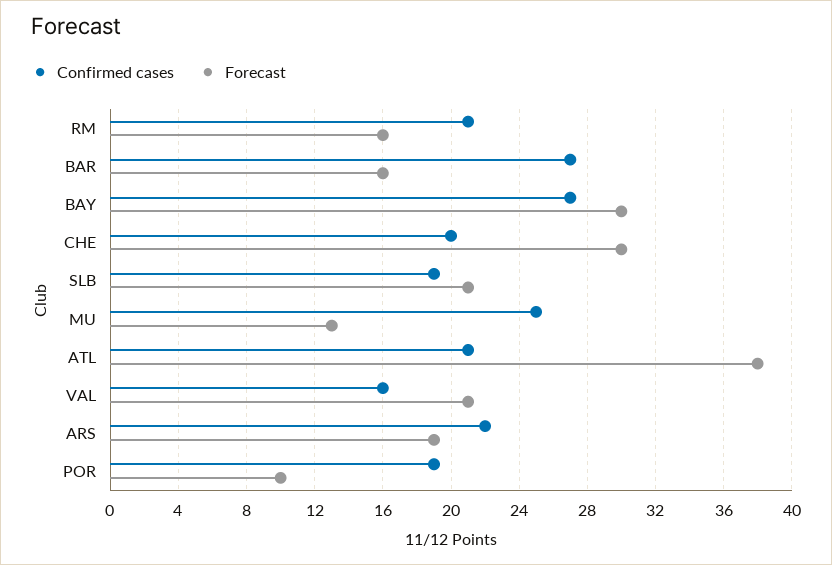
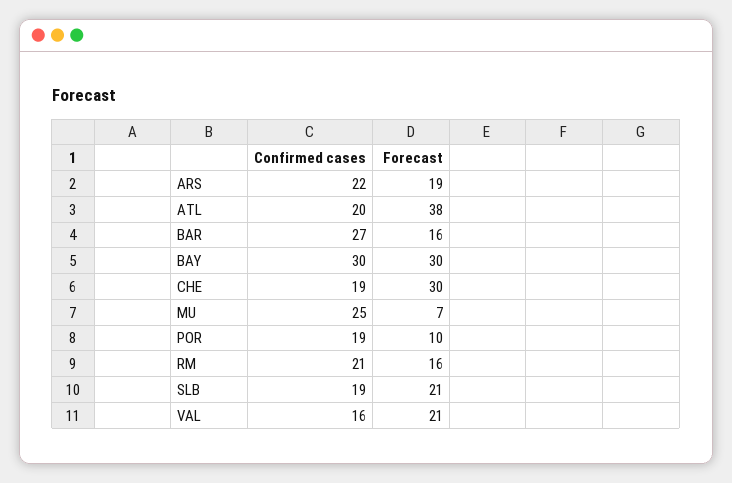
Confirmed cases, BAY: 27 -> 30
Confirmed cases, CHE: 20 -> 19
Forecast, MU: 13 -> 7
Confirmed cases, ATL: 21 -> 20

